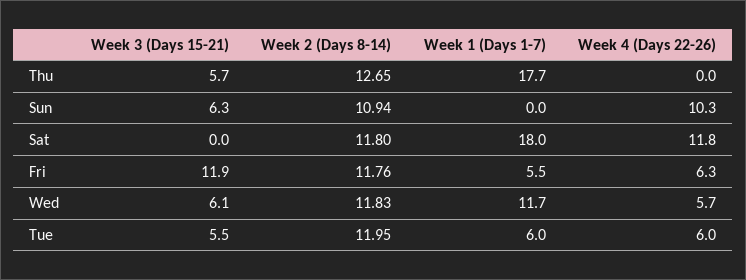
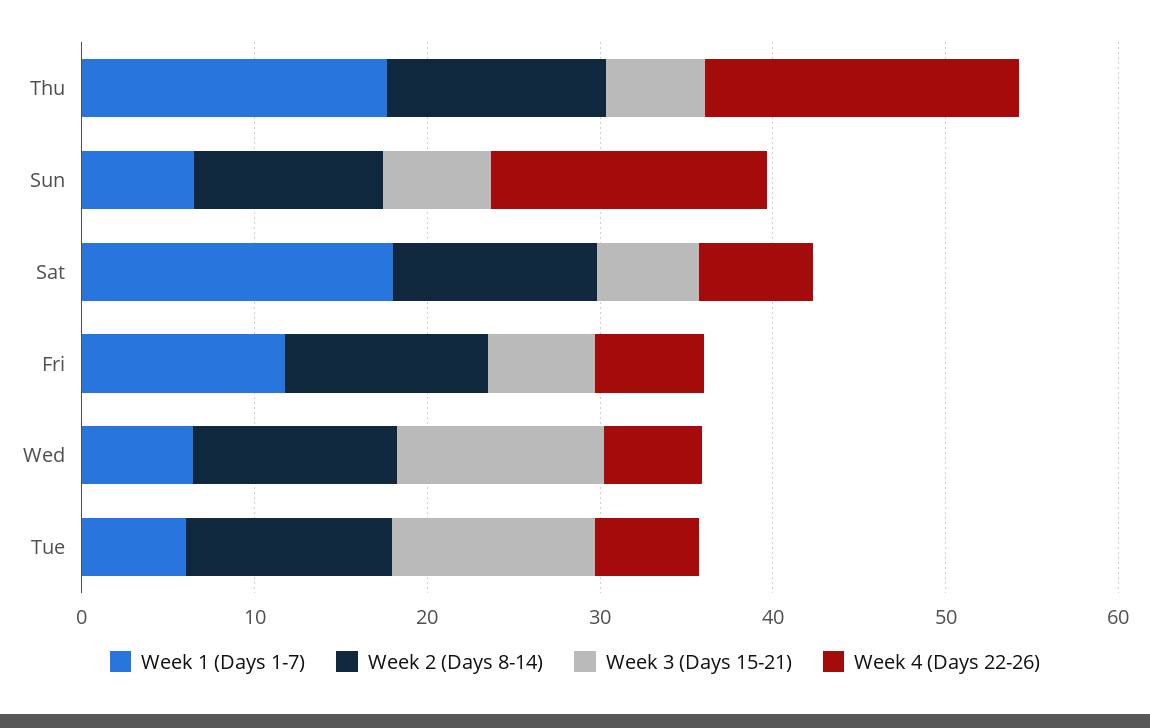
Week 4 (Days 22-26), Thu: 0 -> 18
Week 1 (Days 1-7), Sun: 0 -> 6
Week 4 (Days 22-26), Sun: 10.3 -> 16
Week 3 (Days 15-21), Sat: 0 -> 6
Week 4 (Days 22-26), Sat: 11.8 -> 6
Week 3 (Days 15-21), Fri: 11.9 -> 6
Week 1 (Days 1-7), Fri: 5.5 -> 12
Week 3 (Days 15-21), Wed: 6.1 -> 12
Week 1 (Days 1-7), Wed: 11.7 -> 6
Week 3 (Days 15-21), Tue: 5.5 -> 12

